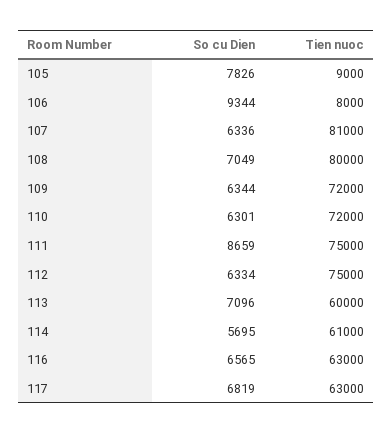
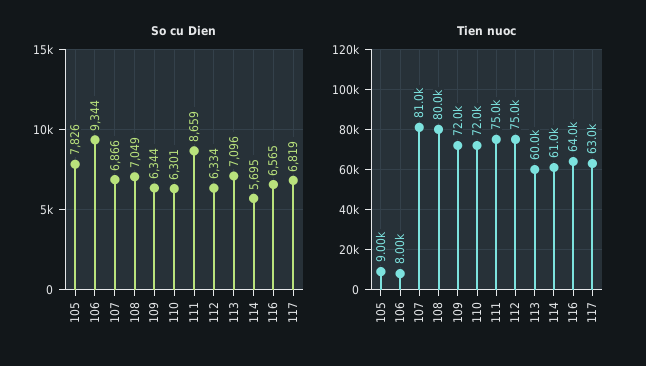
So cu Dien, 107: 6336 -> 6866
Tien nuoc, 116: 63000 -> 64000

